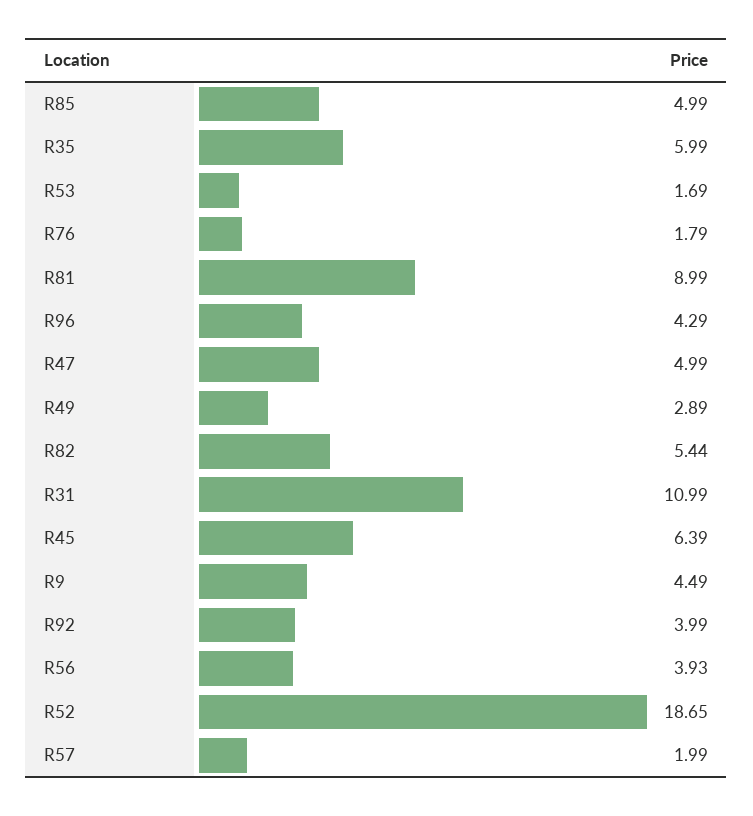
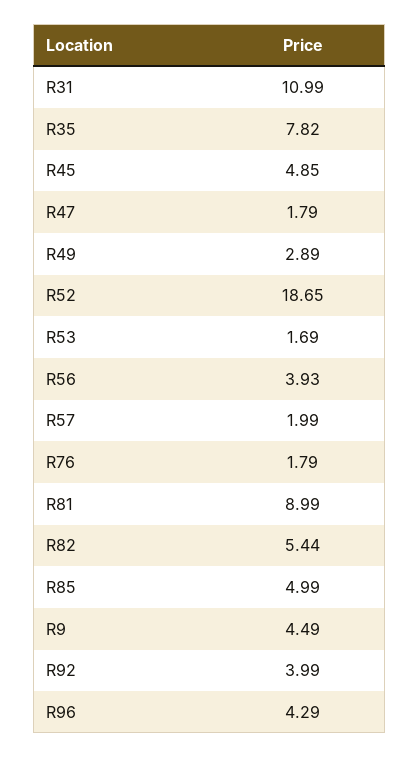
R35: 5.99 -> 7.82
R47: 4.99 -> 1.79
R45: 6.39 -> 4.85

